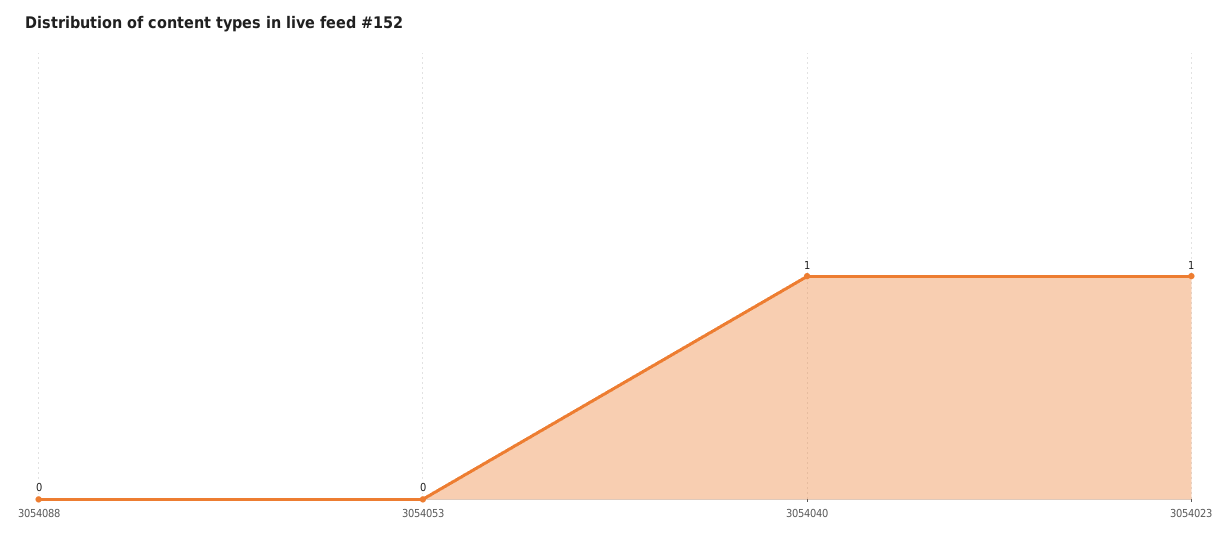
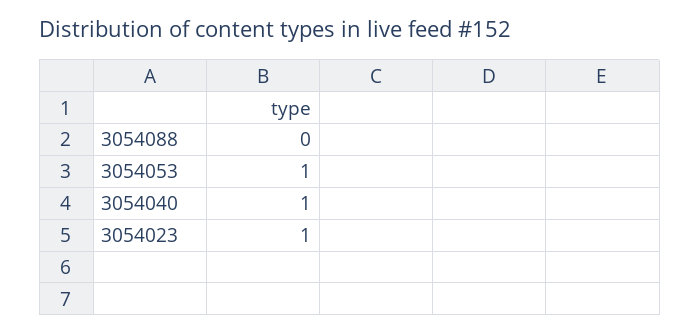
3054053: 0 -> 1

